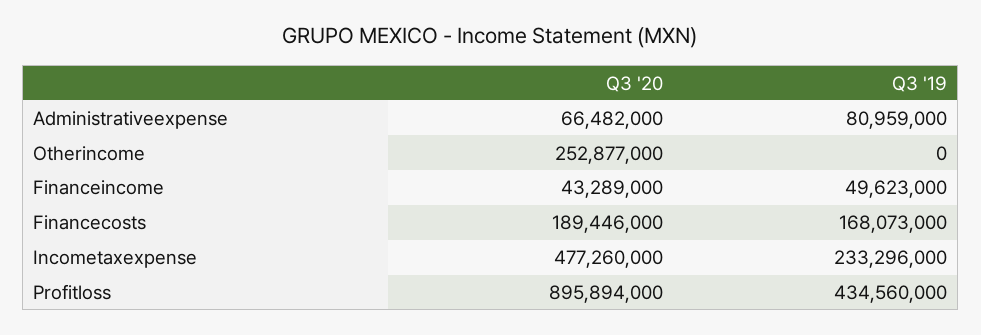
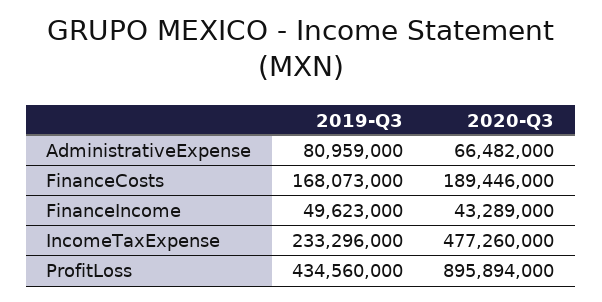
Q3 '20, Otherincome: 252877000 -> none
Q3 '19, Otherincome: 0 -> none

